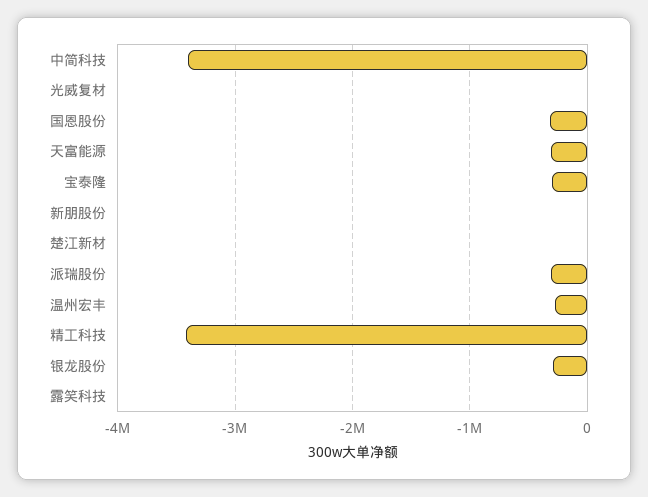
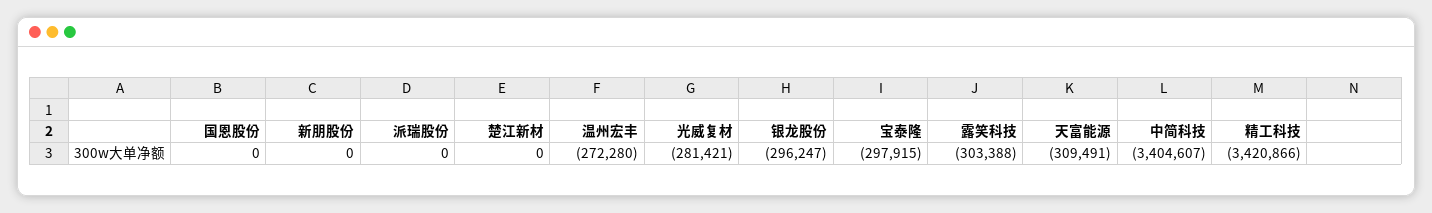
光威复材: 0 -> -281421
国恩股份: -300000 -> 0
派瑞股份: -300000 -> 0
露笑科技: 0 -> -303388

